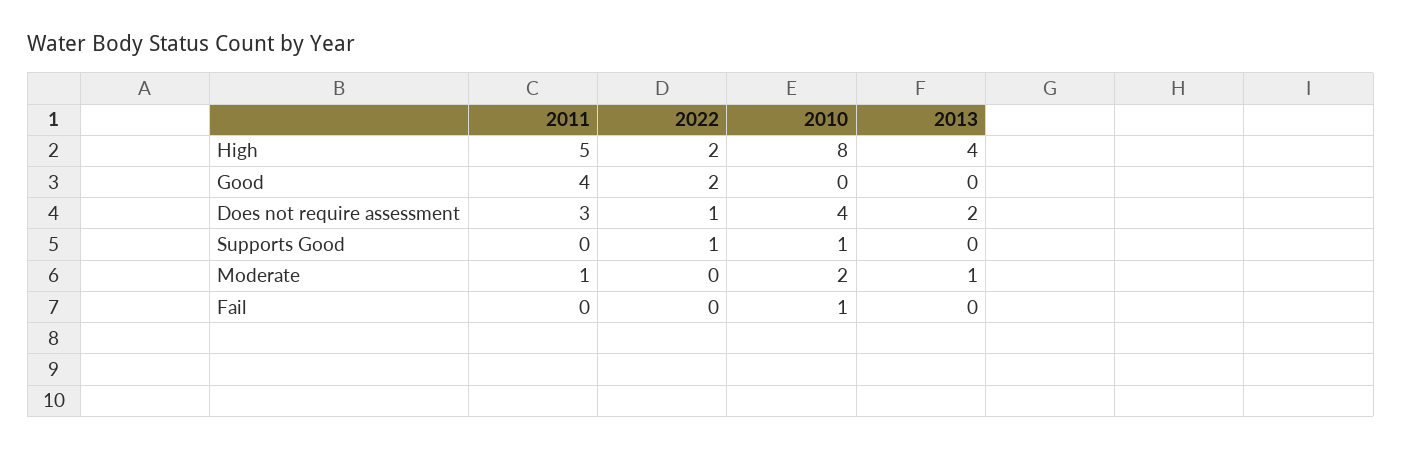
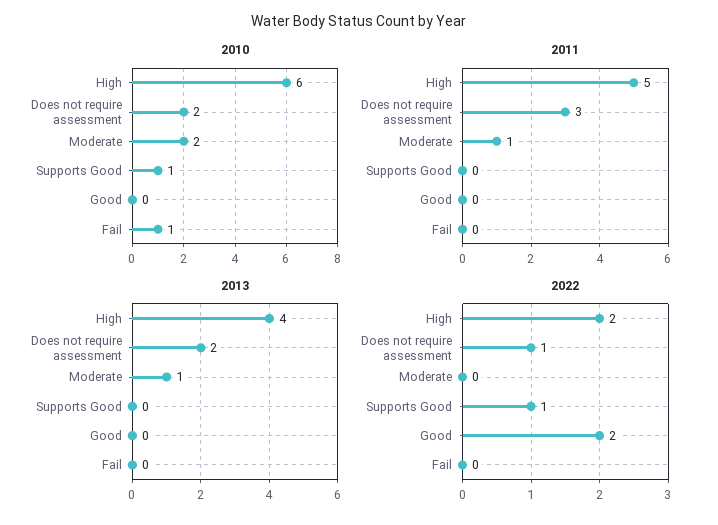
2010, High: 8 -> 6
2011, Good: 4 -> 0
2010, Does not require assessment: 4 -> 2

